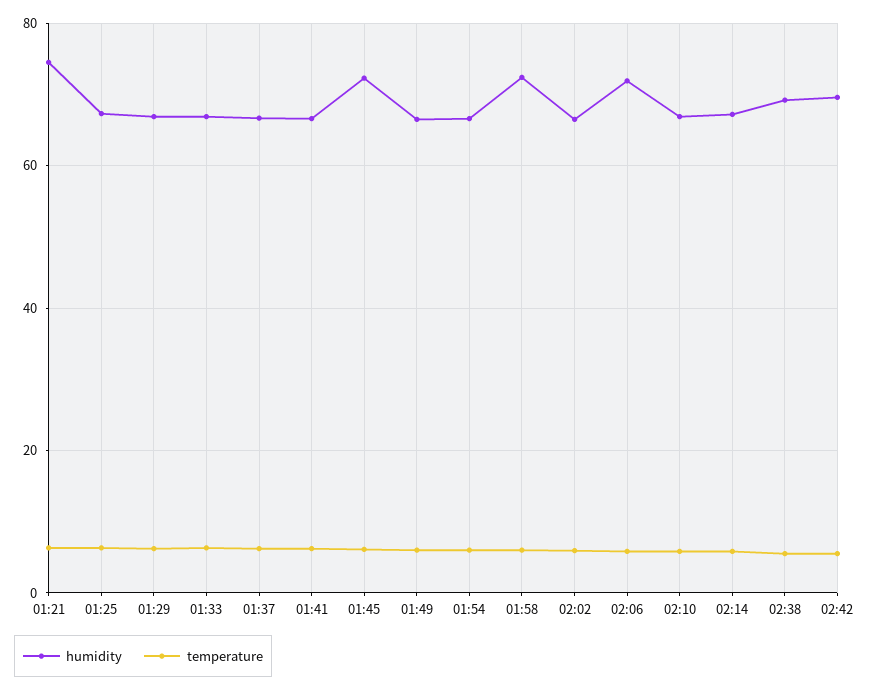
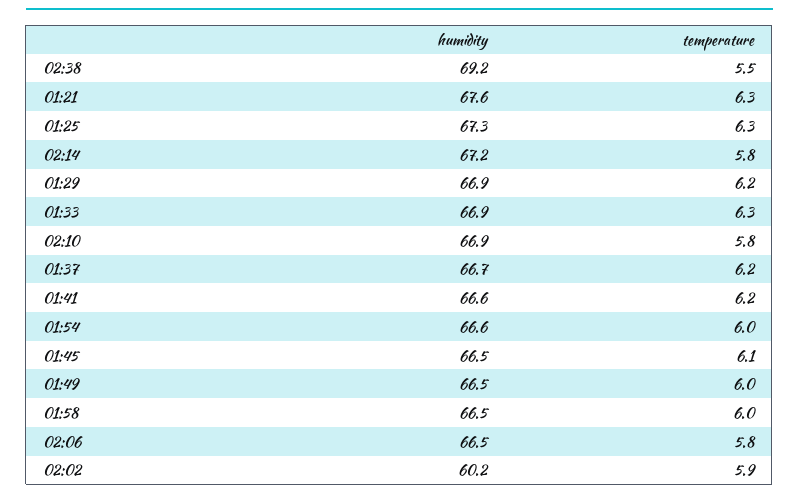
humidity, 01:21: 74 -> 67.6
humidity, 01:45: 72 -> 66.5
humidity, 01:58: 72 -> 66.5
humidity, 02:02: 66 -> 60.2
humidity, 02:06: 72 -> 66.5
humidity, 02:42: 70 -> none
temperature, 02:42: 6 -> none

